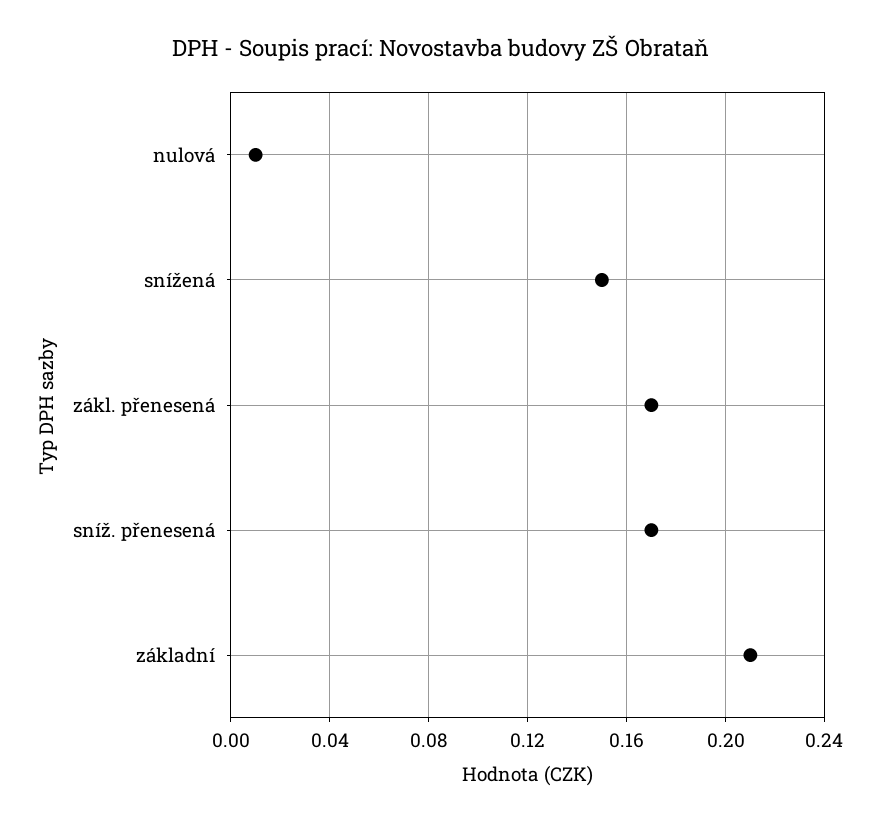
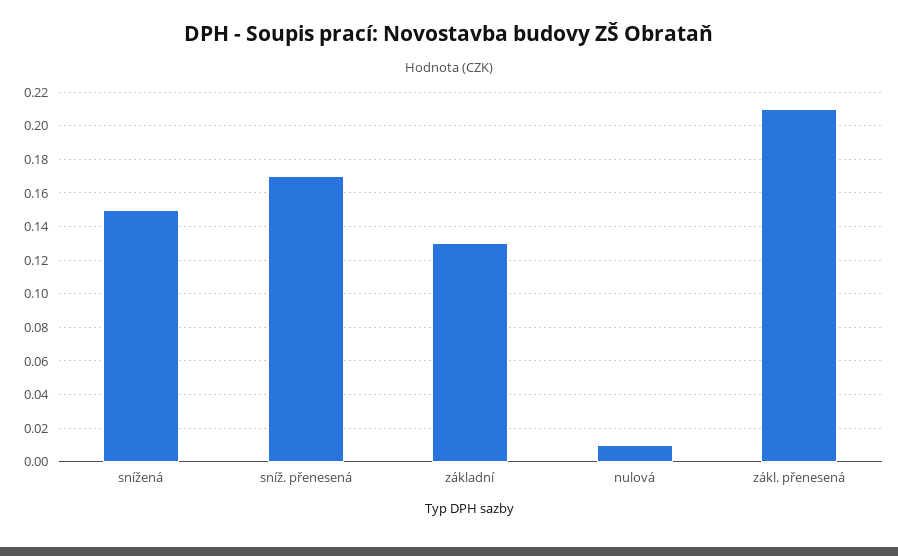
zákl. přenesená: 0.17 -> 0.21
základní: 0.21 -> 0.13

